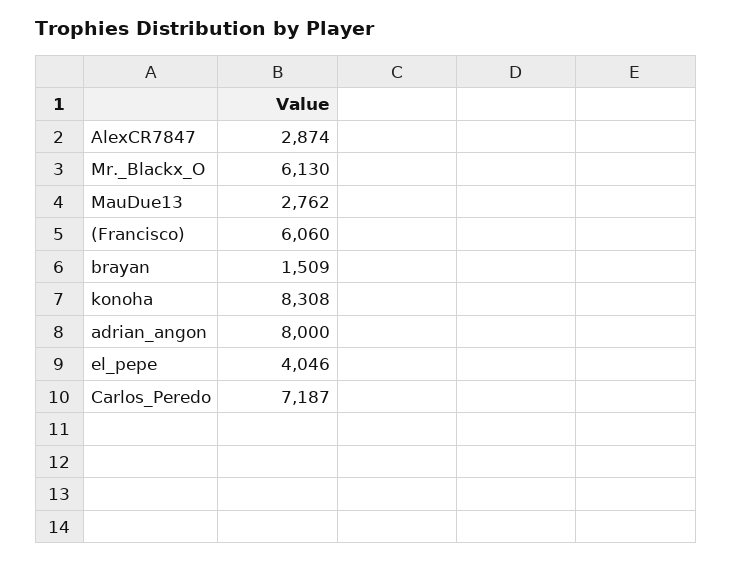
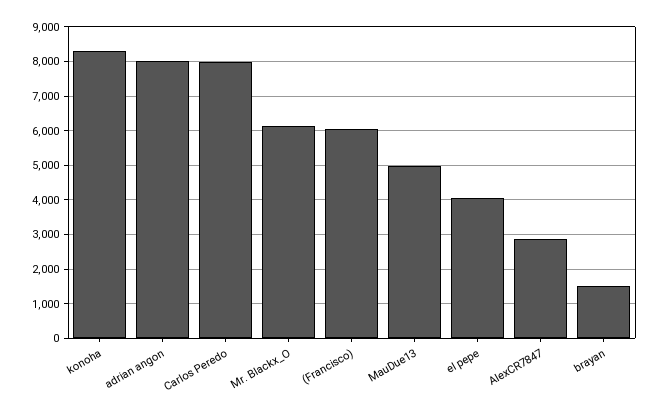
MauDue13: 2762 -> 5000
Carlos_Peredo: 7187 -> 8000

